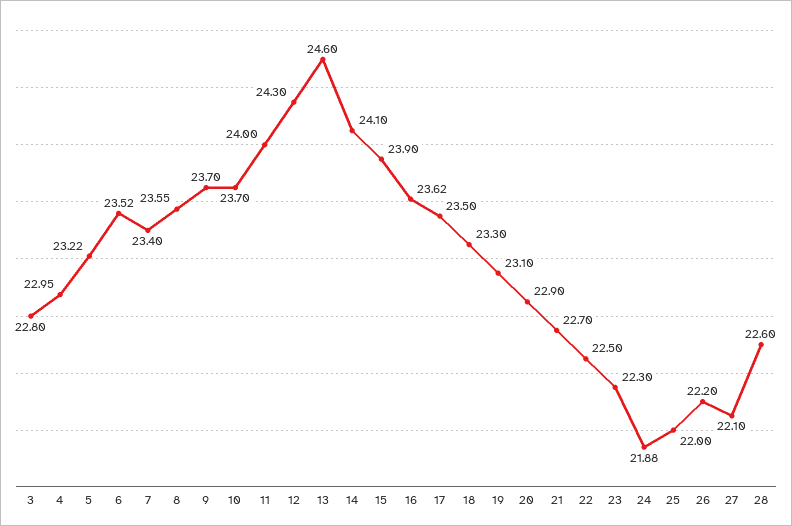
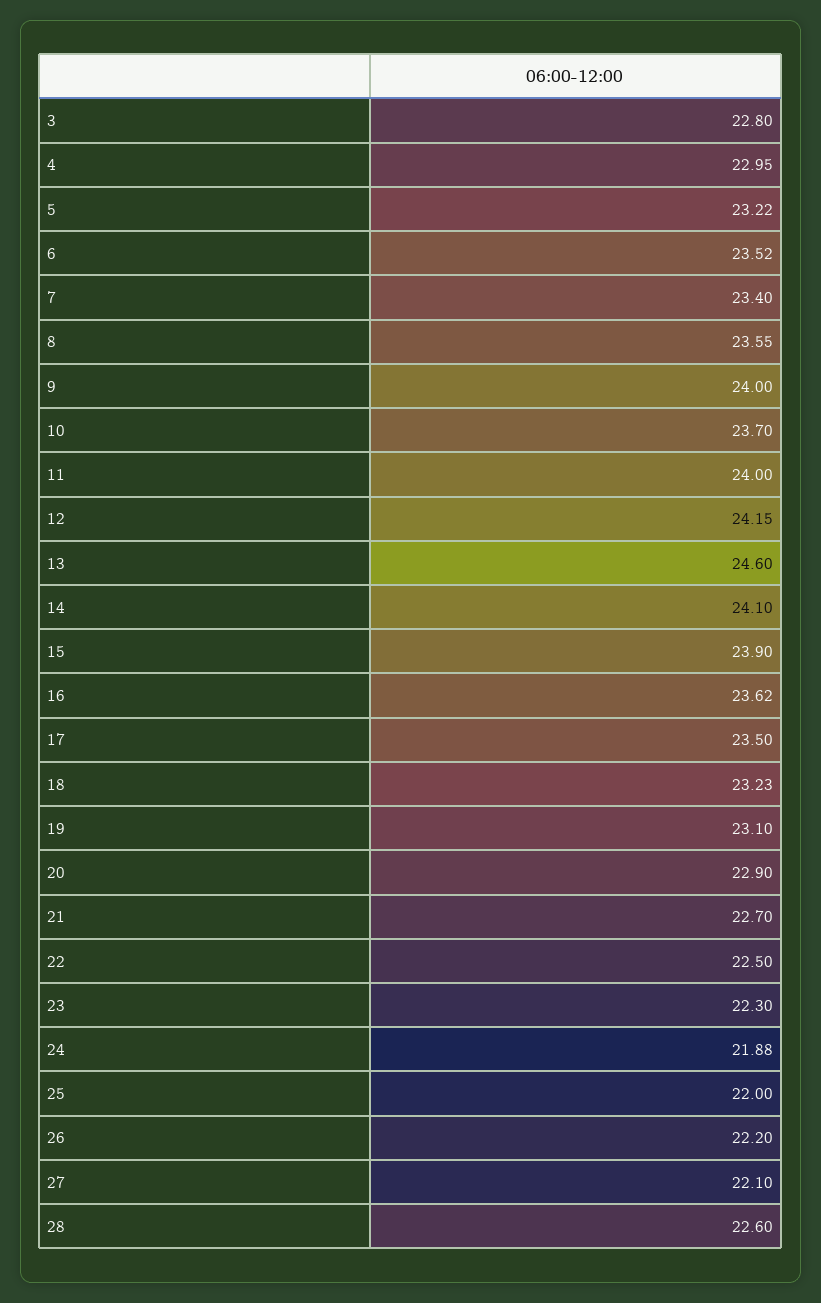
9: 23.7 -> 24
12: 24.3 -> 24.15
18: 23.3 -> 23.23

